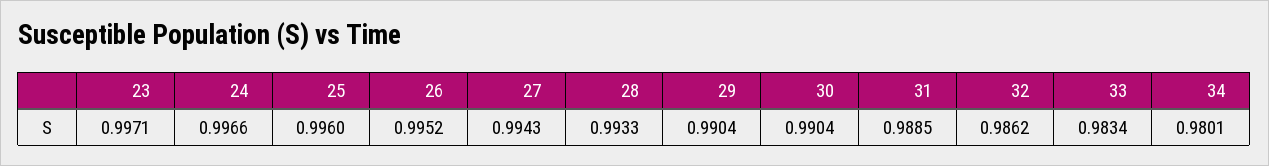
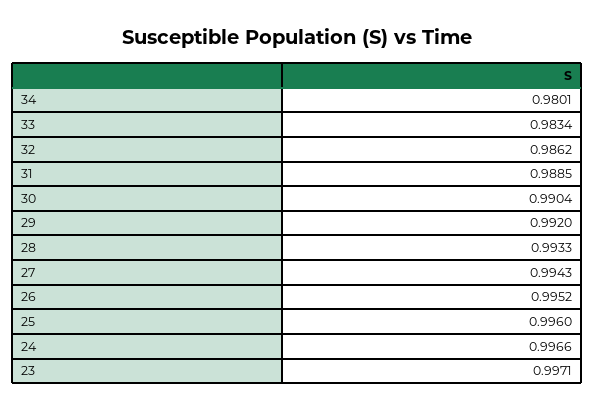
29: 0.9904 -> 0.992

